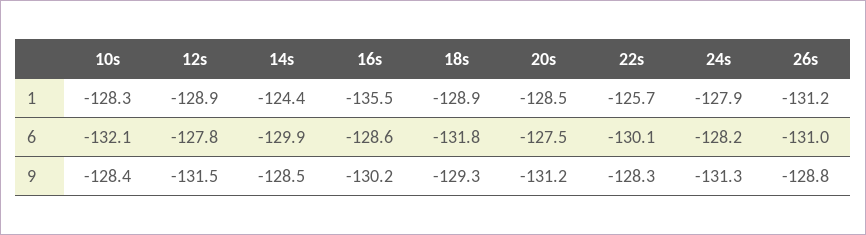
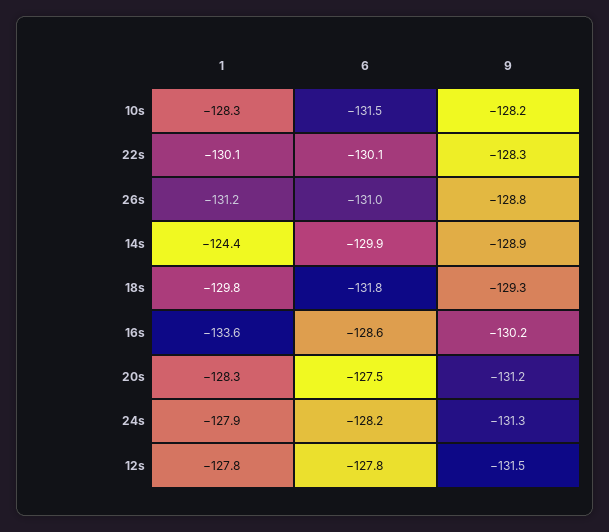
12s, 1: -128.9 -> -127.8
16s, 1: -135.5 -> -133.6
18s, 1: -128.9 -> -129.8
20s, 1: -128.5 -> -128.3
22s, 1: -125.7 -> -130.1
10s, 6: -132.1 -> -131.5
10s, 9: -128.4 -> -128.2
14s, 9: -128.5 -> -128.9

